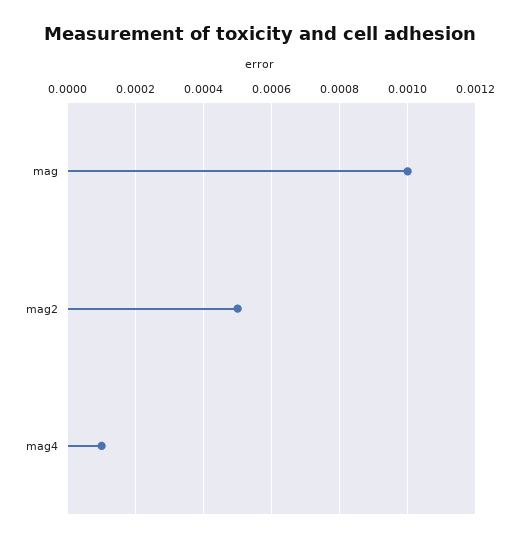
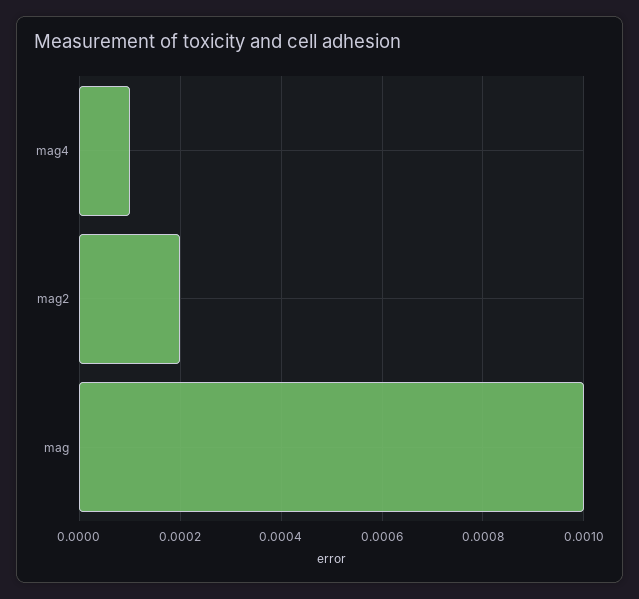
mag2: 0.0005 -> 0.0002

